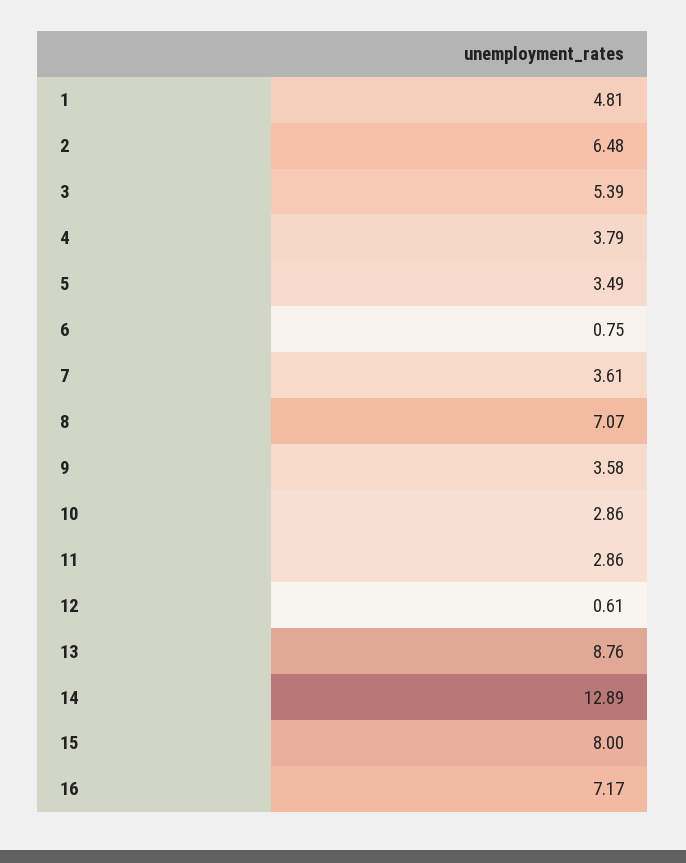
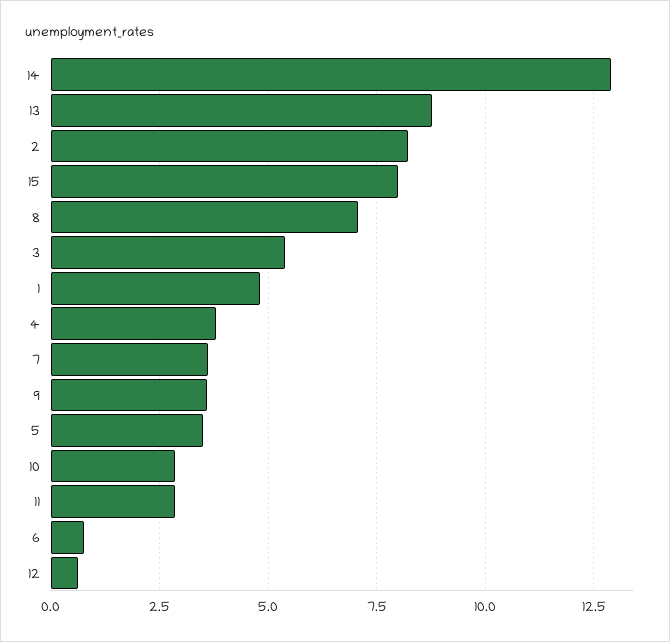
2: 6.48 -> 8.25
16: 7.17 -> none

